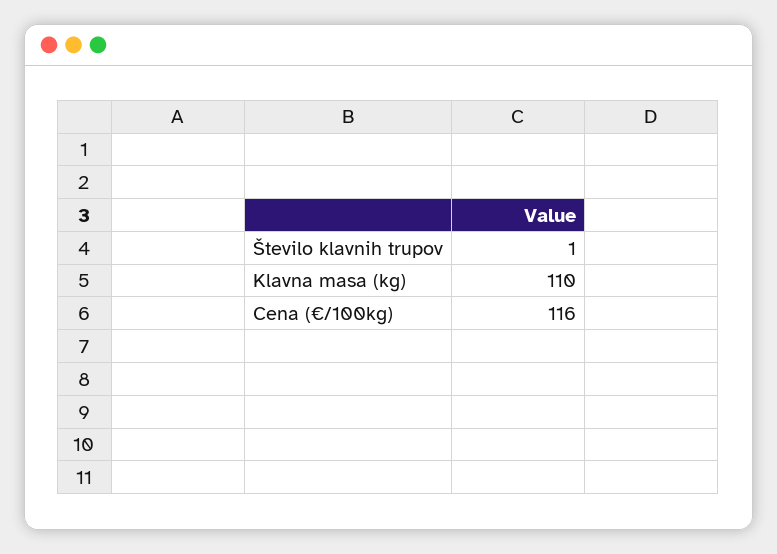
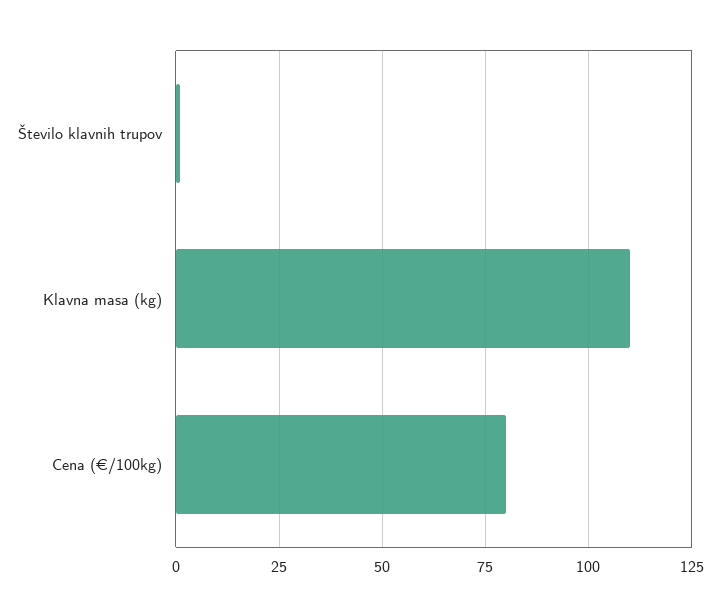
Cena (€/100kg): 116 -> 80

